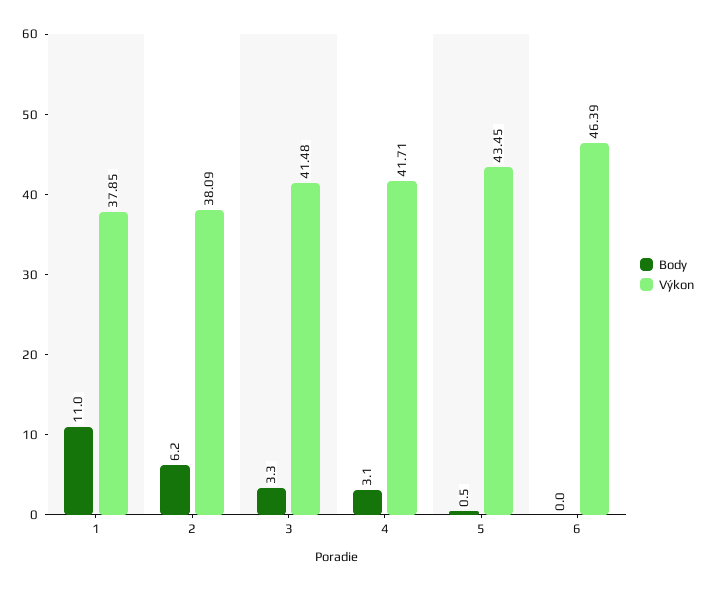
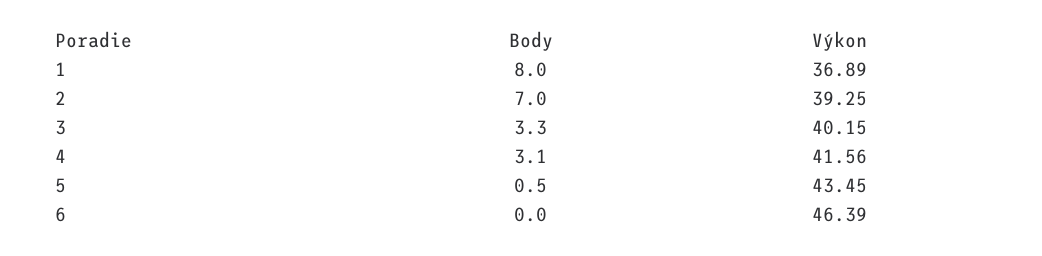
Body, 1: 11 -> 8
Výkon, 1: 37.85 -> 36.89
Body, 2: 6.2 -> 7
Výkon, 2: 38.09 -> 39.25
Výkon, 3: 41.48 -> 40.15
Výkon, 4: 41.71 -> 41.56

